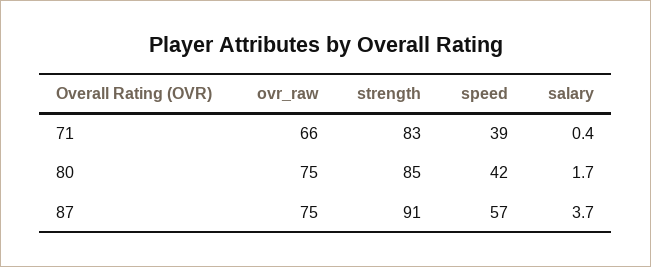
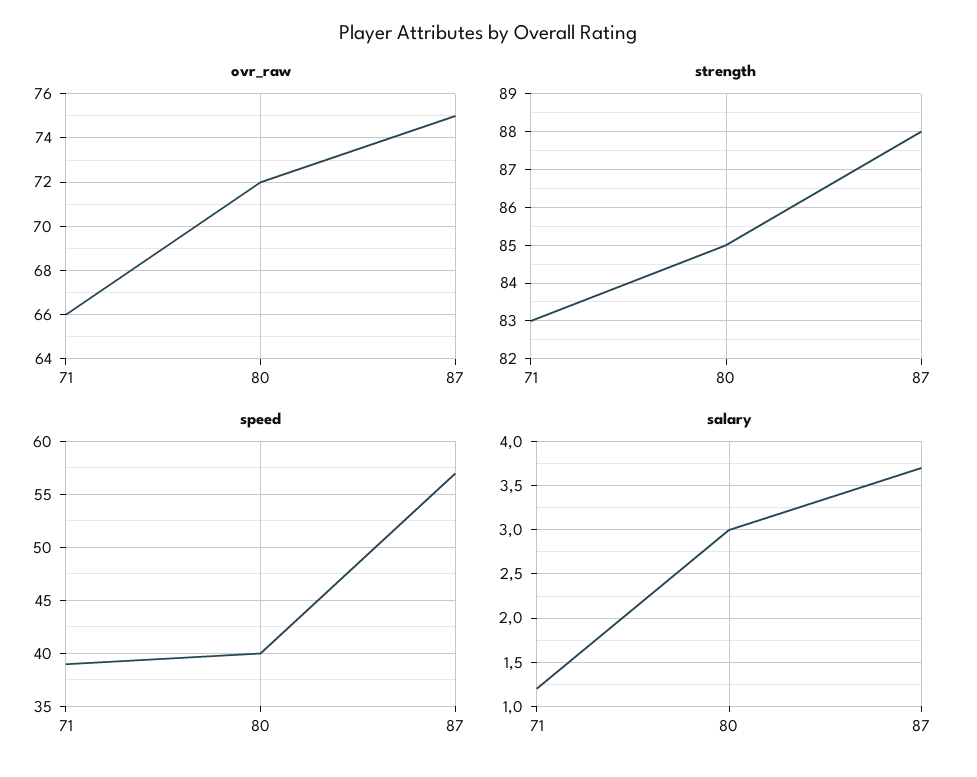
salary, 71: 0.4 -> 1.2
ovr_raw, 80: 75 -> 72
speed, 80: 42 -> 40
salary, 80: 1.7 -> 3
strength, 87: 91 -> 88

